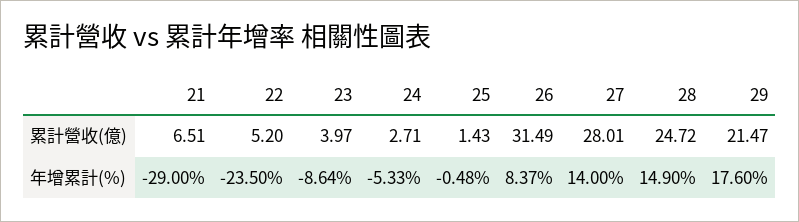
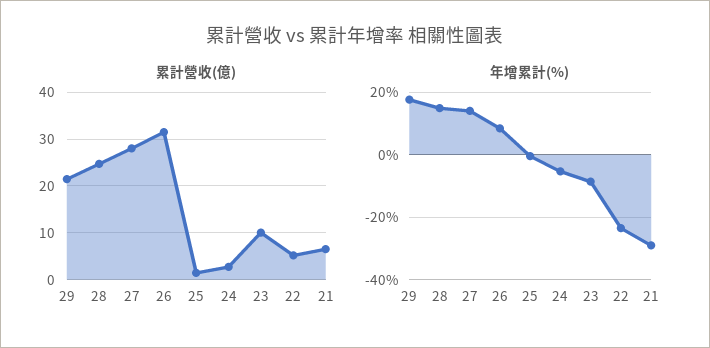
累計營收(億), 23: 3.97 -> 10

